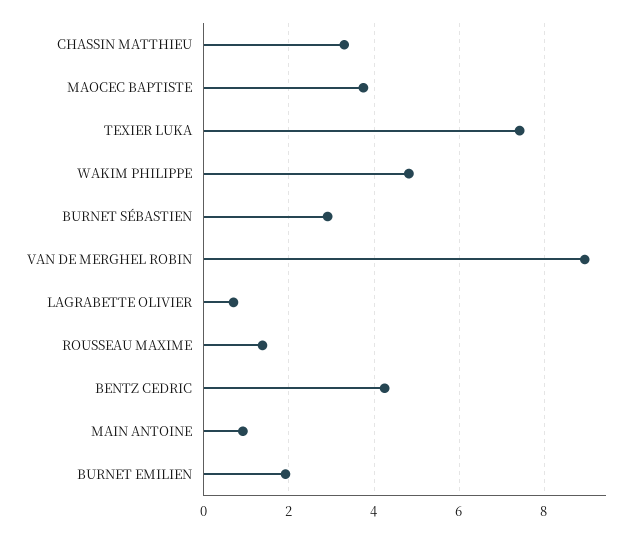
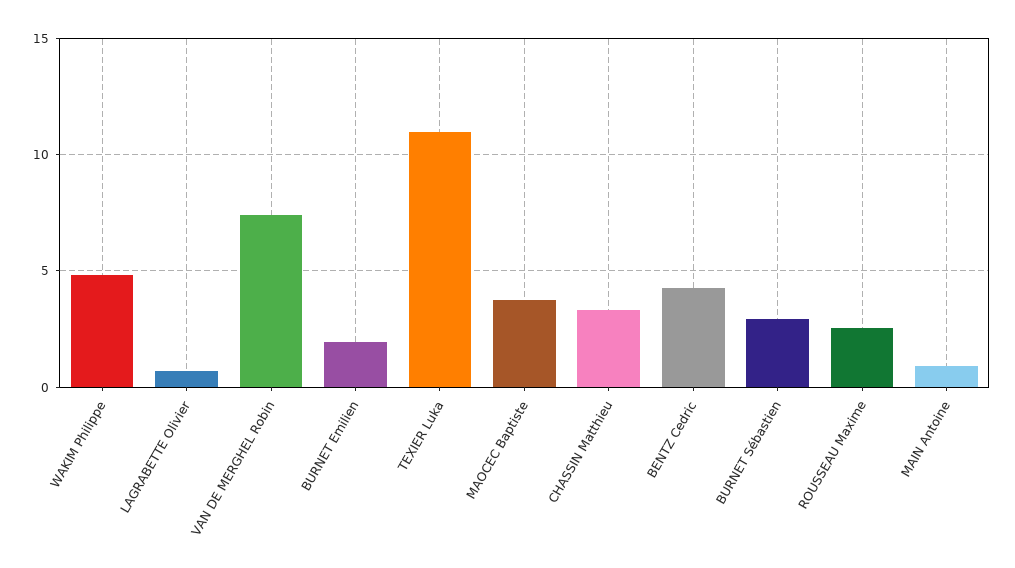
TEXIER LUKA: 7.4 -> 11
VAN DE MERGHEL ROBIN: 9 -> 7.5
ROUSSEAU MAXIME: 1.4 -> 2.5

